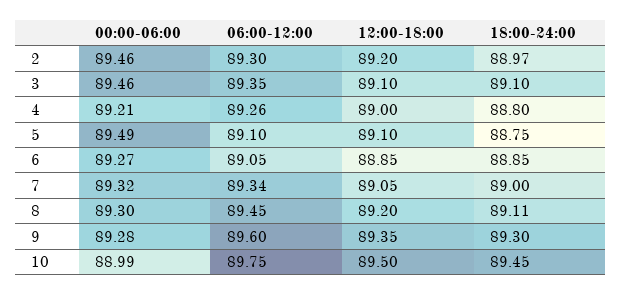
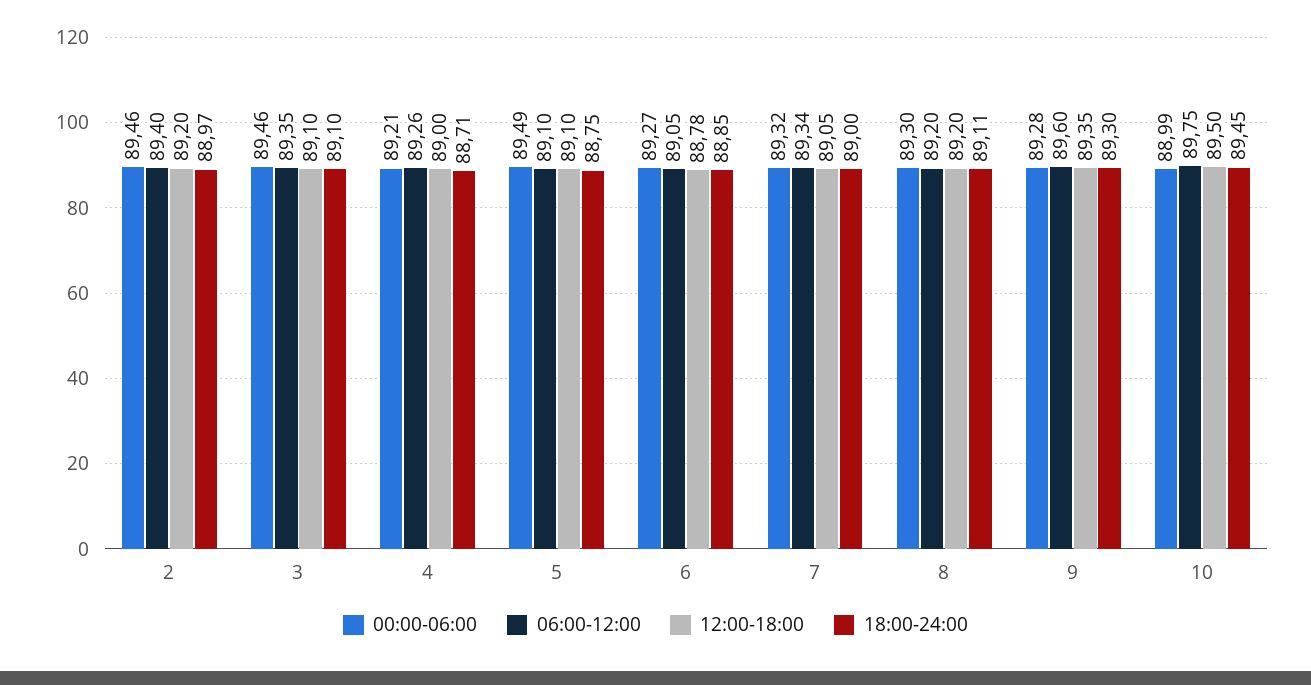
06:00-12:00, 2: 89.3 -> 89.4
18:00-24:00, 4: 88.8 -> 88.71
12:00-18:00, 6: 88.85 -> 88.78
06:00-12:00, 8: 89.45 -> 89.2

